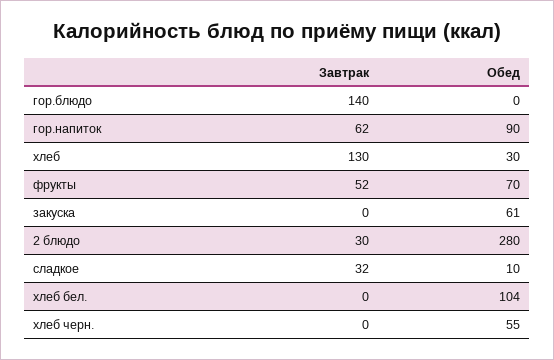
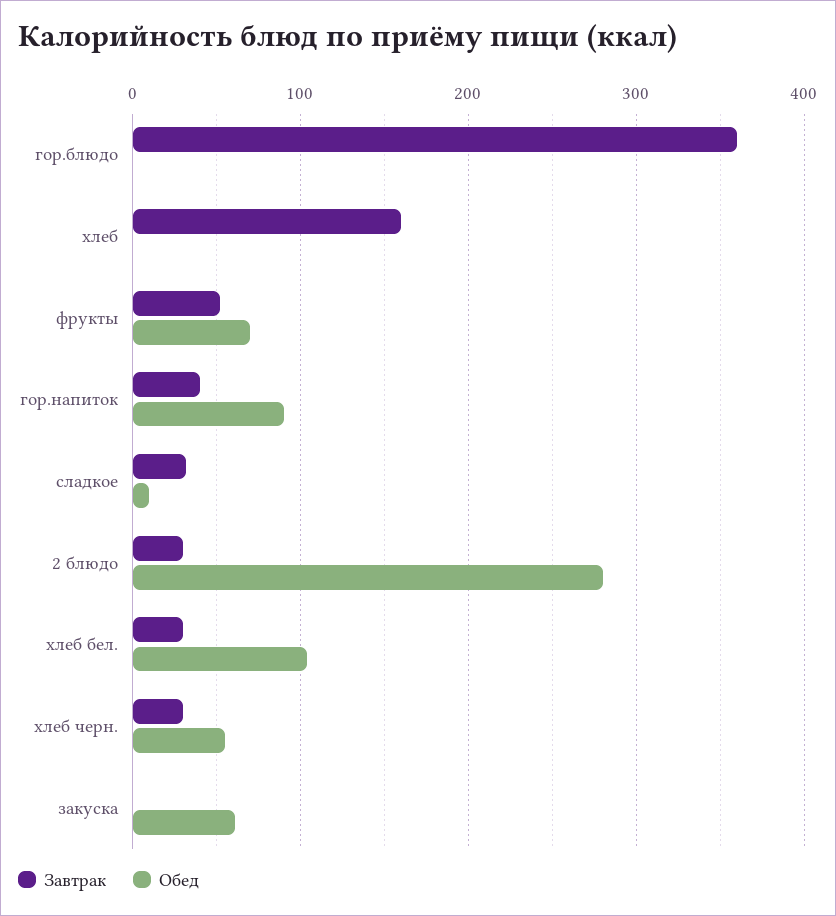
Завтрак, гор.блюдо: 140 -> 360
Завтрак, гор.напиток: 62 -> 40
Завтрак, хлеб: 130 -> 160
Обед, хлеб: 30 -> 0
Завтрак, хлеб бел.: 0 -> 30
Завтрак, хлеб черн.: 0 -> 30

